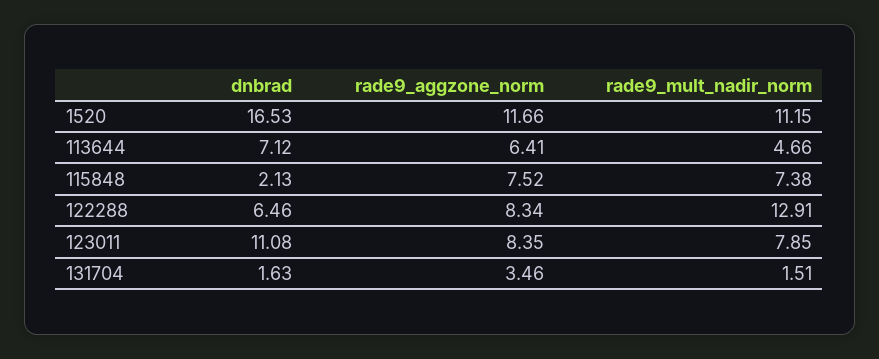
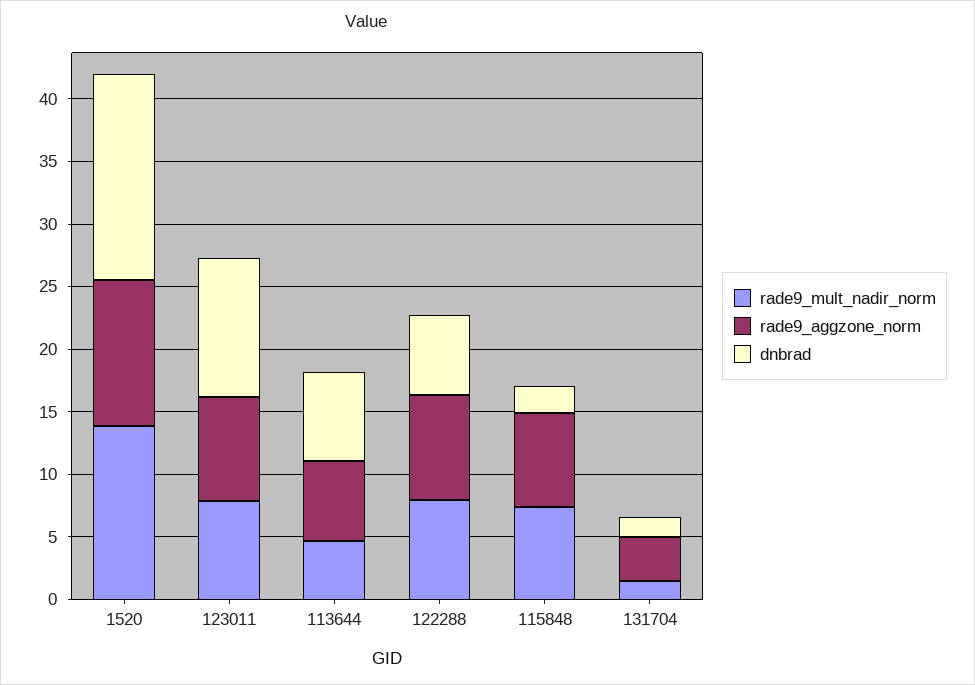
rade9_mult_nadir_norm, 1520: 11.15 -> 14
rade9_mult_nadir_norm, 122288: 12.91 -> 8

